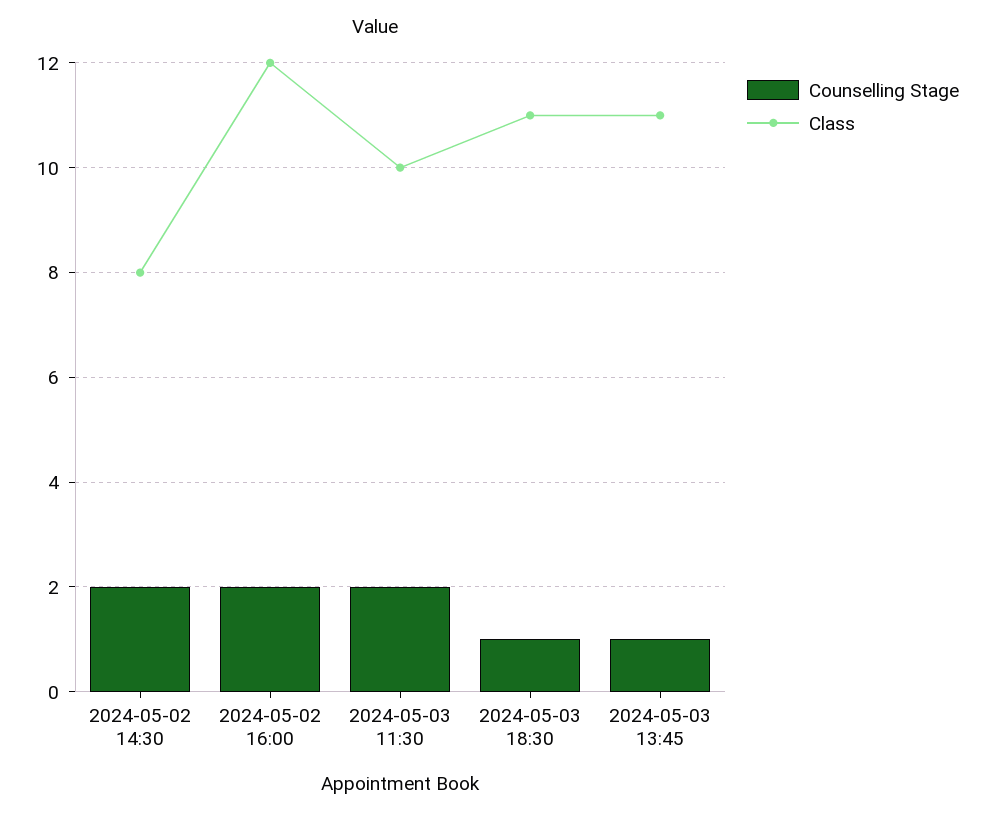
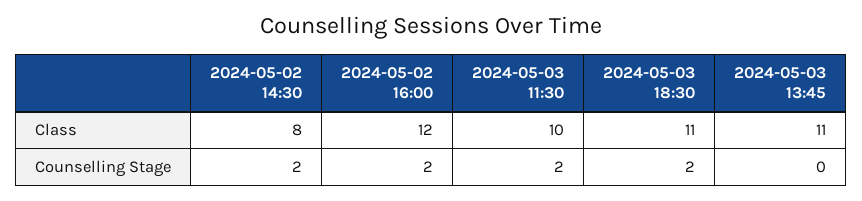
Counselling Stage, 2024-05-03 18:30: 1 -> 2
Counselling Stage, 2024-05-03 13:45: 1 -> 0

